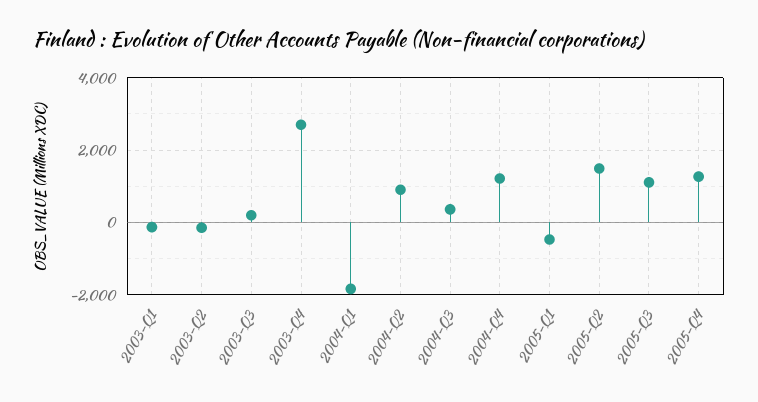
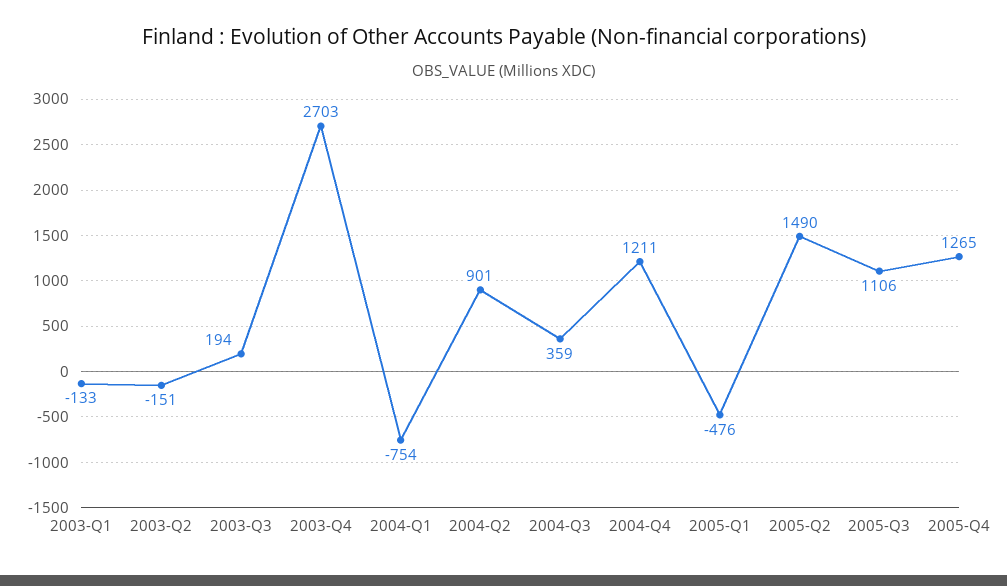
2004-Q1: -1800 -> -754

